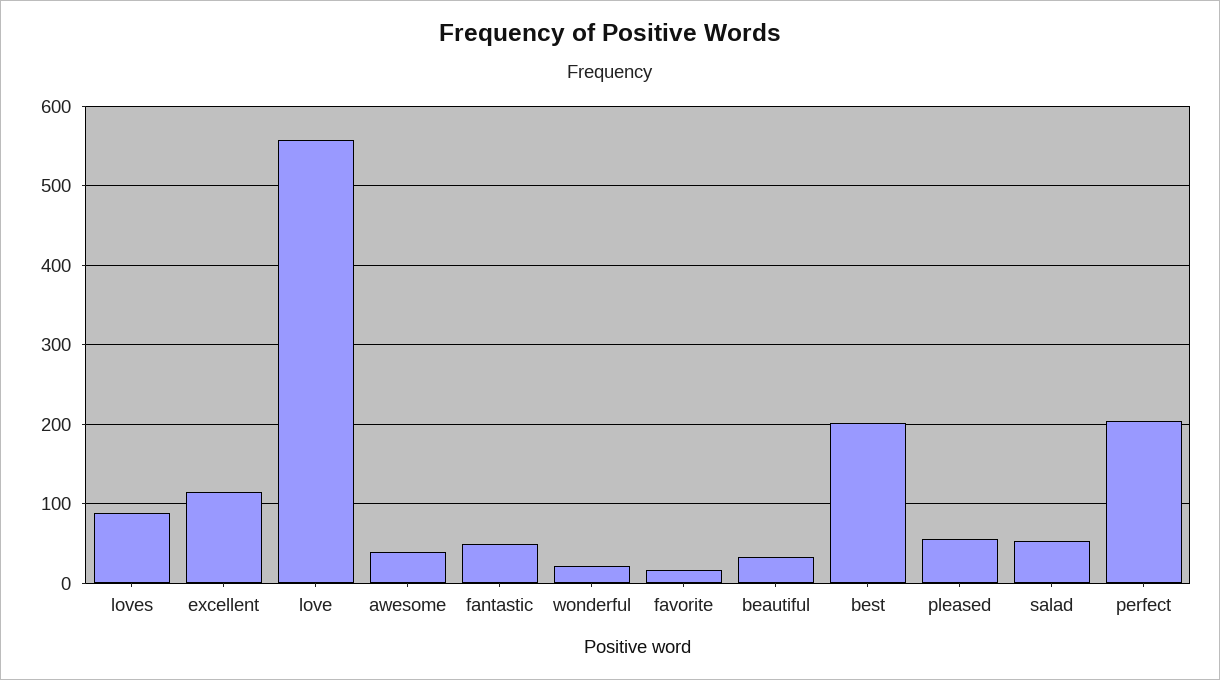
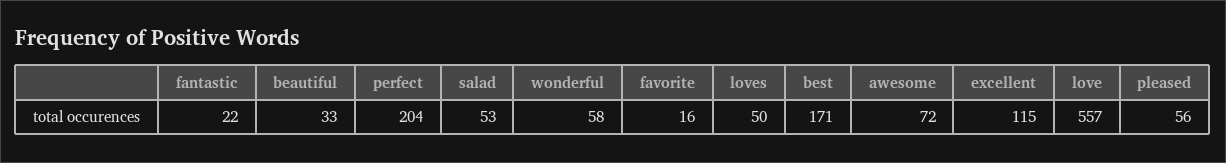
loves: 90 -> 50
awesome: 40 -> 72
fantastic: 50 -> 22
wonderful: 20 -> 58
best: 200 -> 171

